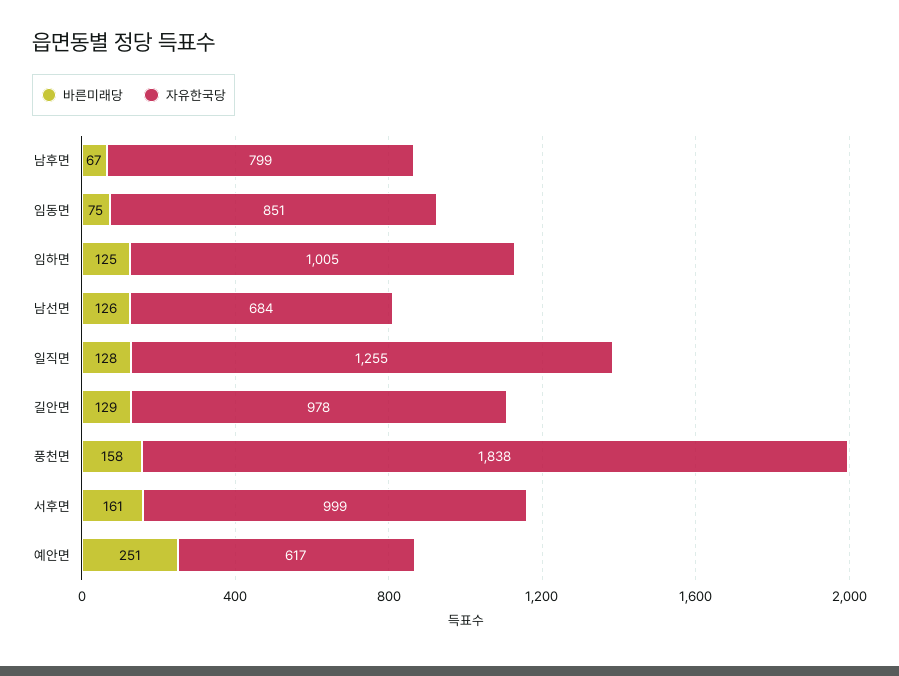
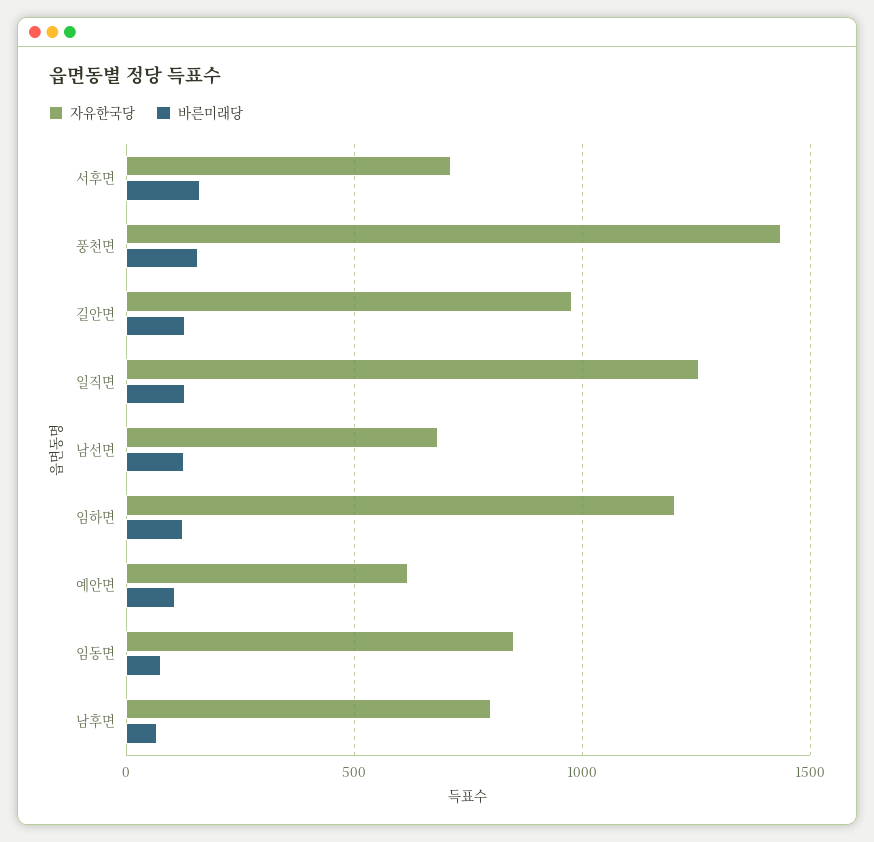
자유한국당, 임하면: 1005 -> 1200
자유한국당, 풍천면: 1838 -> 1450
자유한국당, 서후면: 999 -> 700
바른미래당, 예안면: 251 -> 100

